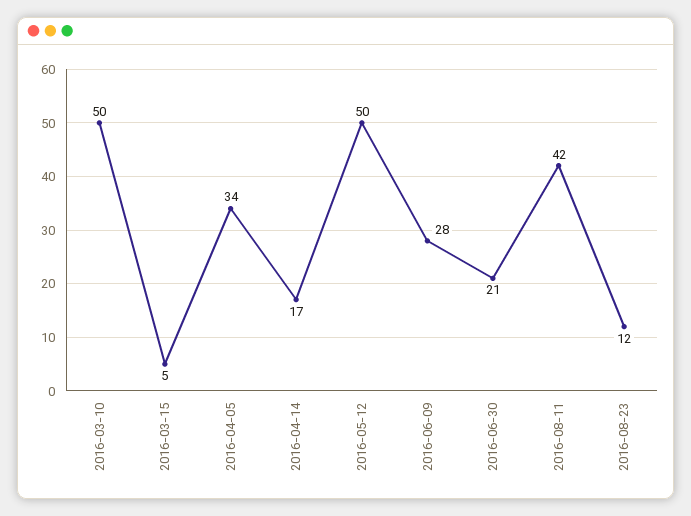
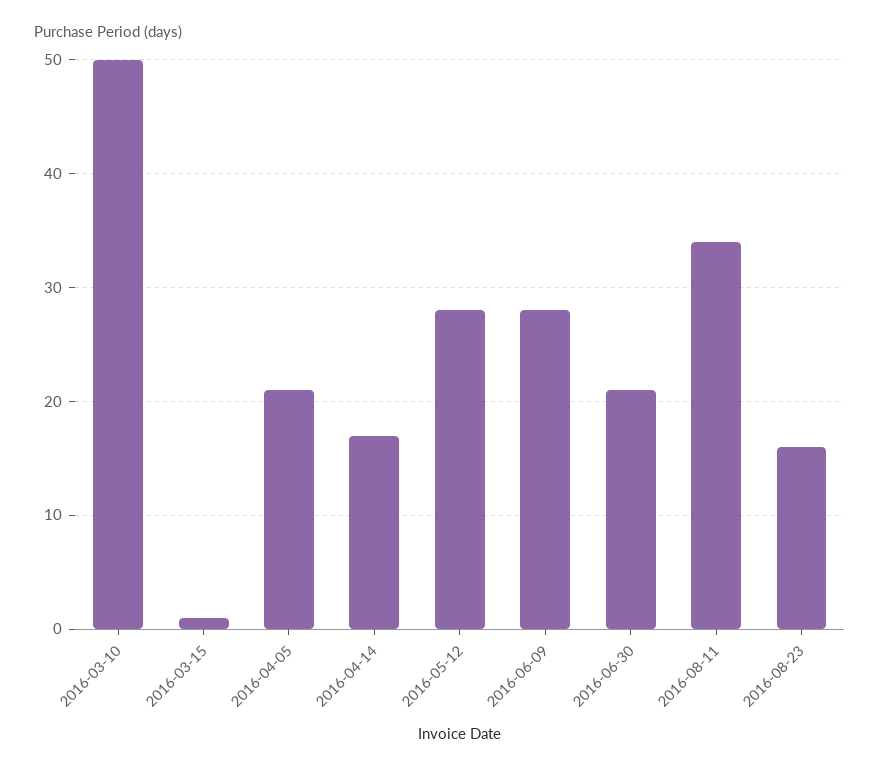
2016-03-15: 5 -> 1
2016-04-05: 34 -> 21
2016-05-12: 50 -> 28
2016-08-11: 42 -> 34
2016-08-23: 12 -> 16

